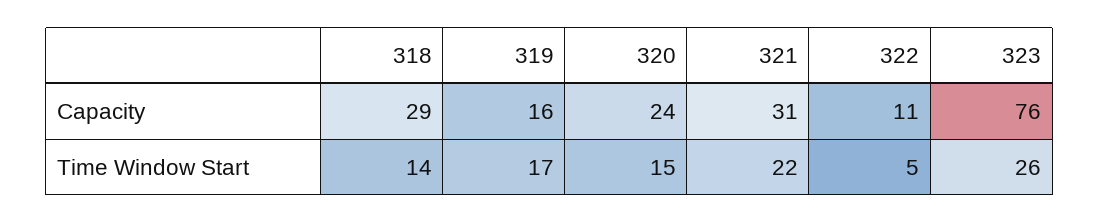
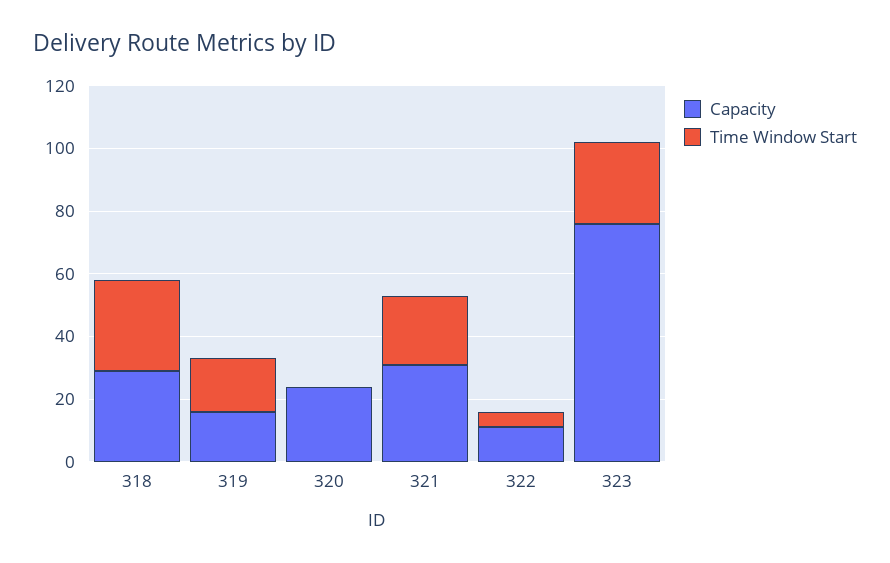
Time Window Start, 318: 14 -> 30
Time Window Start, 320: 15 -> 0

